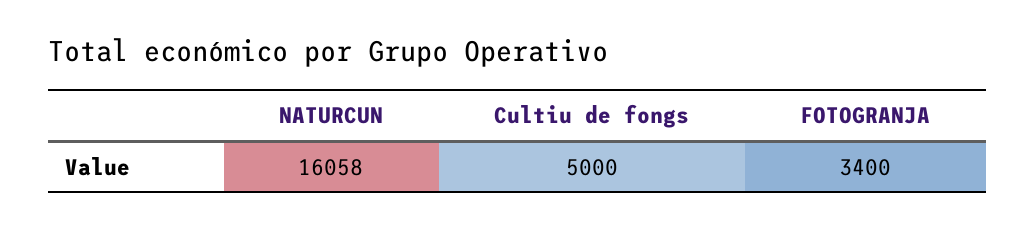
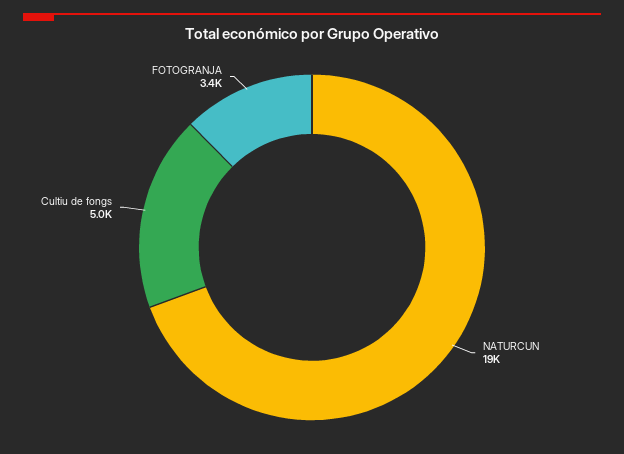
NATURCUN: 16058 -> 19000

